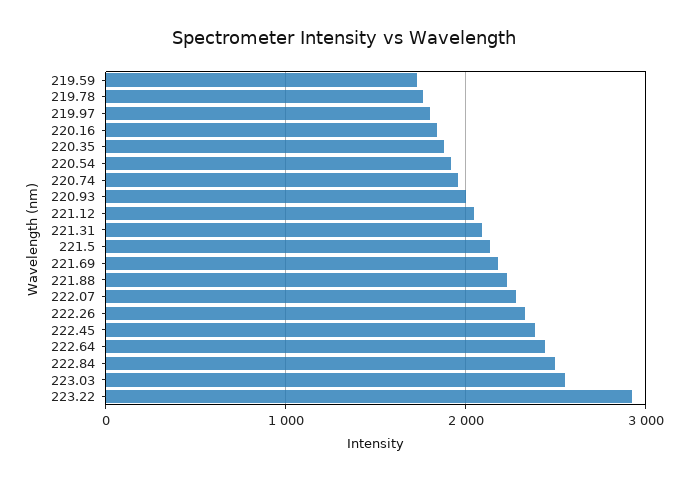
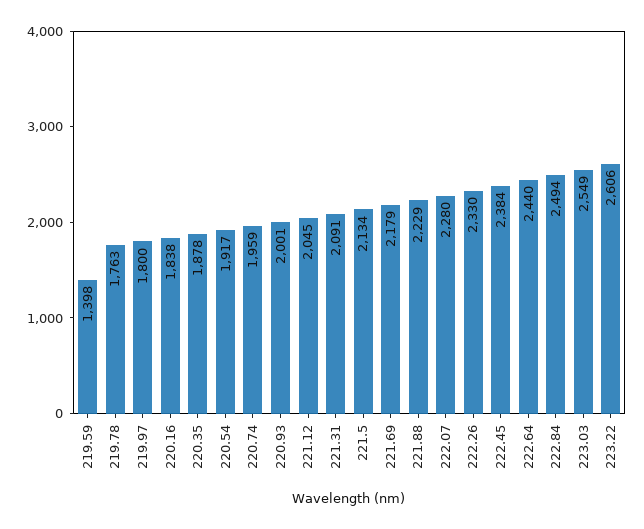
219.59: 1700 -> 1398
223.22: 2900 -> 2606

